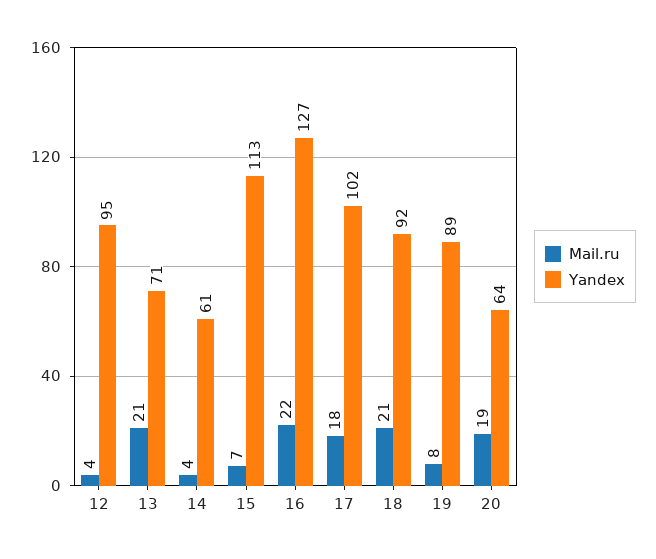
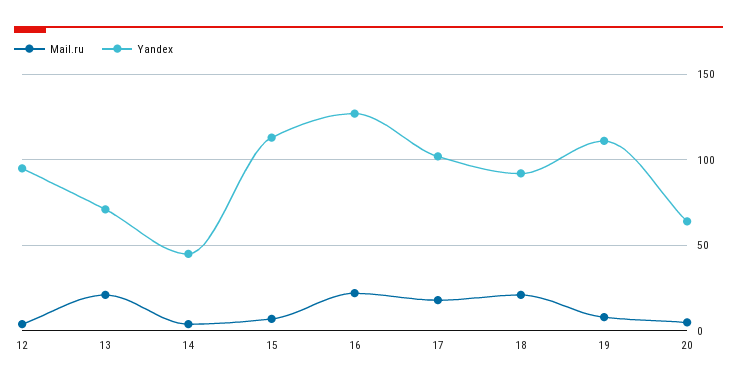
Yandex, 14: 61 -> 45
Yandex, 19: 89 -> 110
Mail.ru, 20: 19 -> 5

